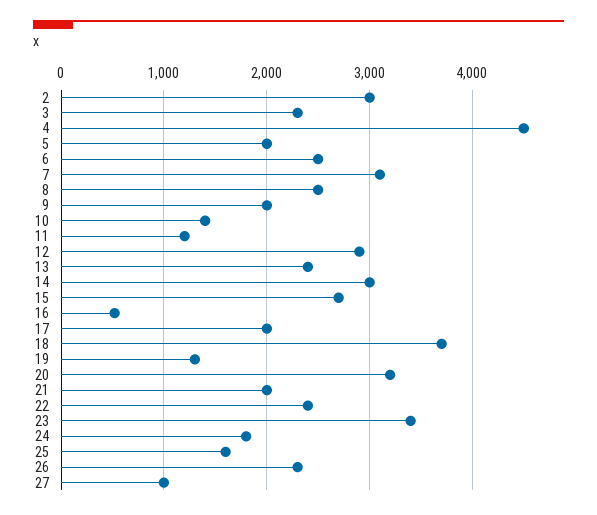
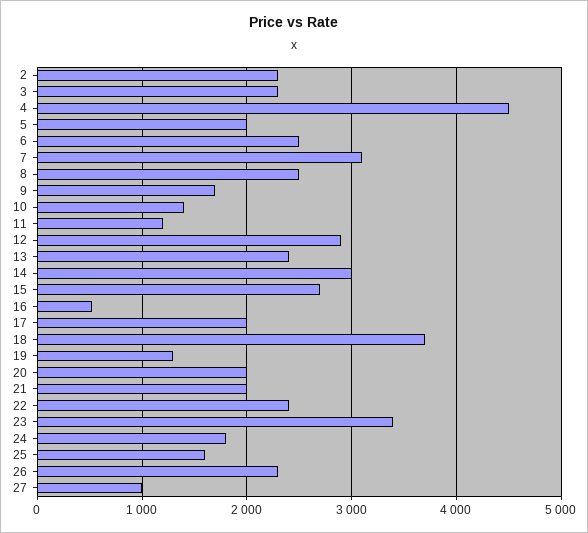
2: 3000 -> 2300
9: 2000 -> 1700
20: 3200 -> 2000

